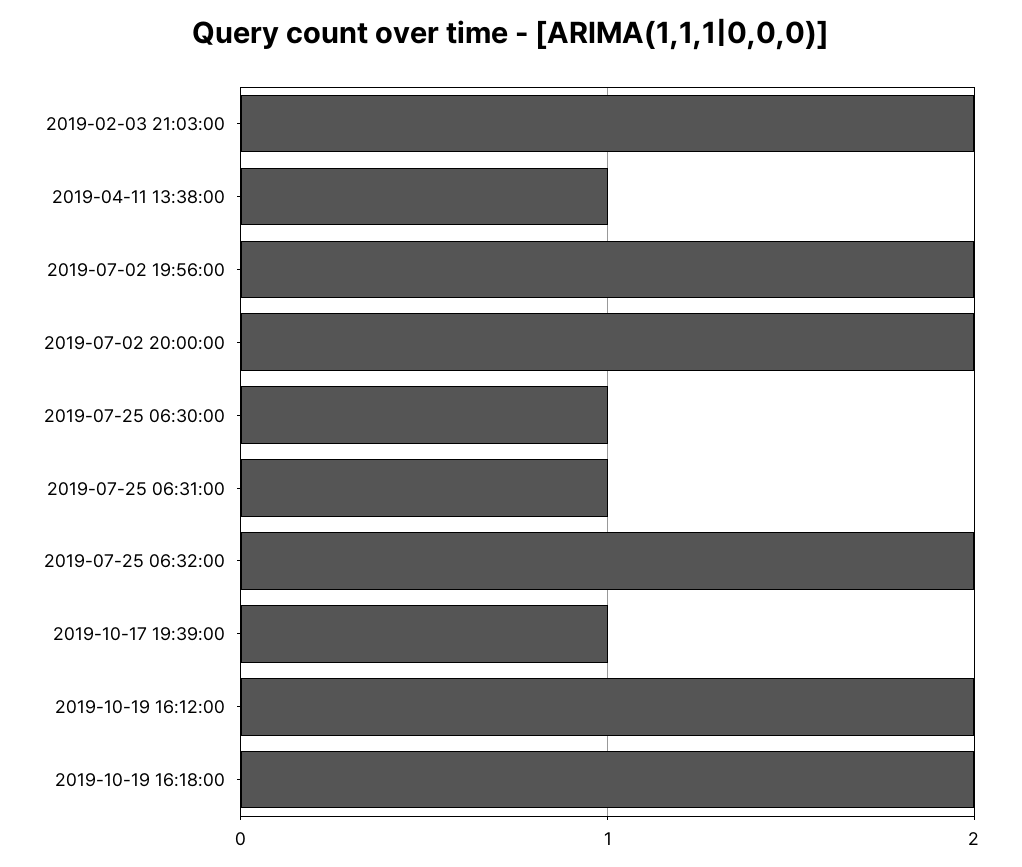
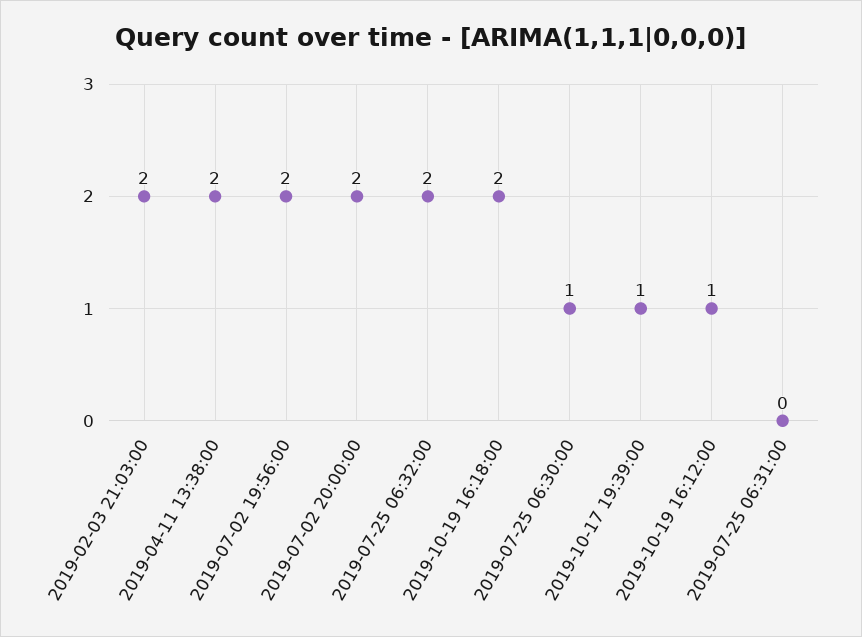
2019-04-11 13:38:00: 1 -> 2
2019-07-25 06:31:00: 1 -> 0
2019-10-19 16:12:00: 2 -> 1

